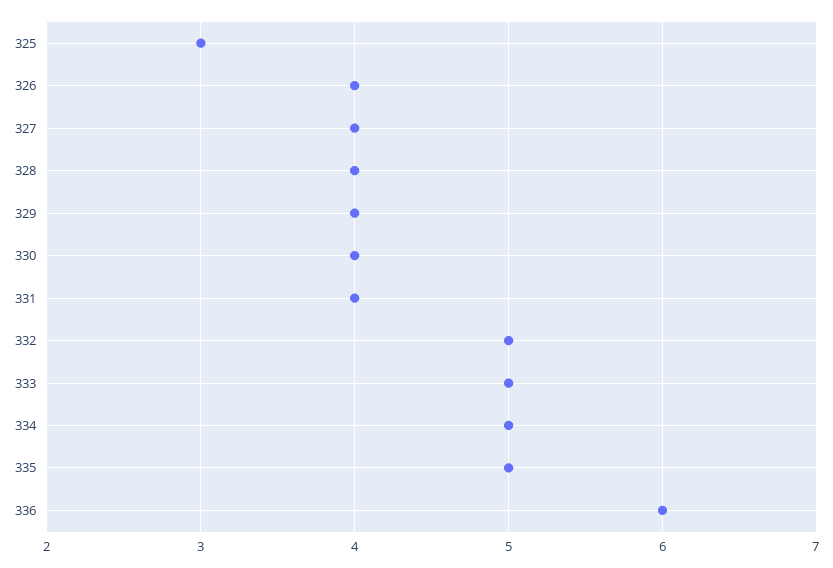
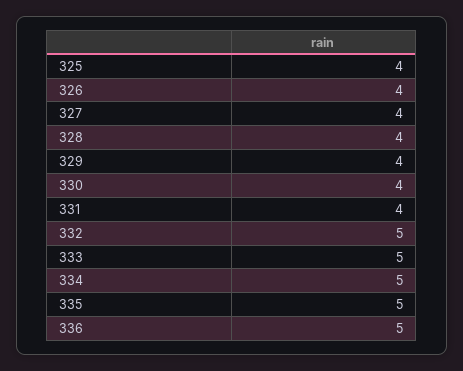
325: 3 -> 4
336: 6 -> 5

